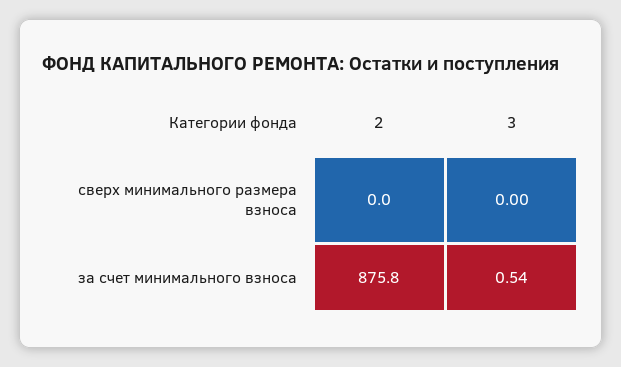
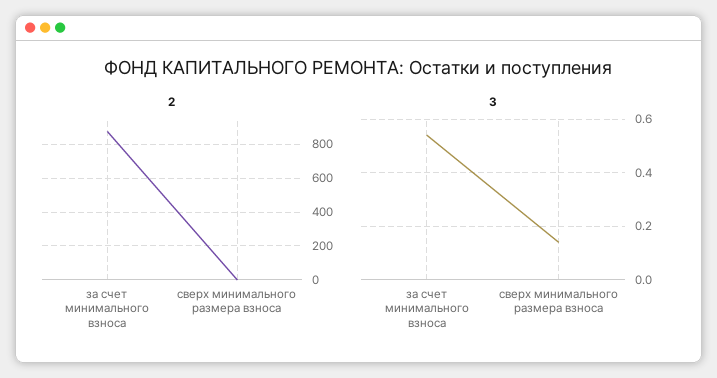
3, сверх минимального размера взноса: 0 -> 0.15

